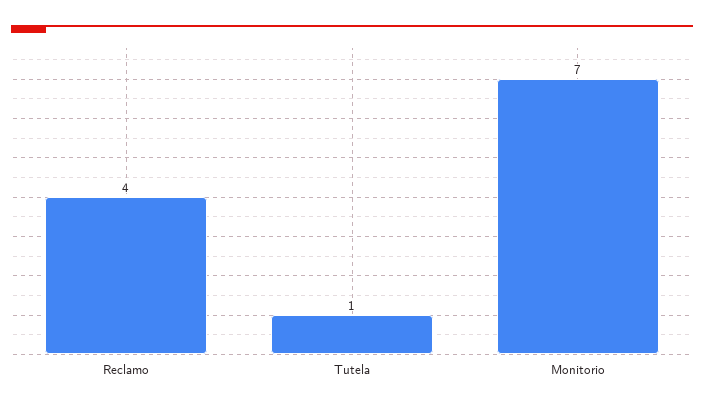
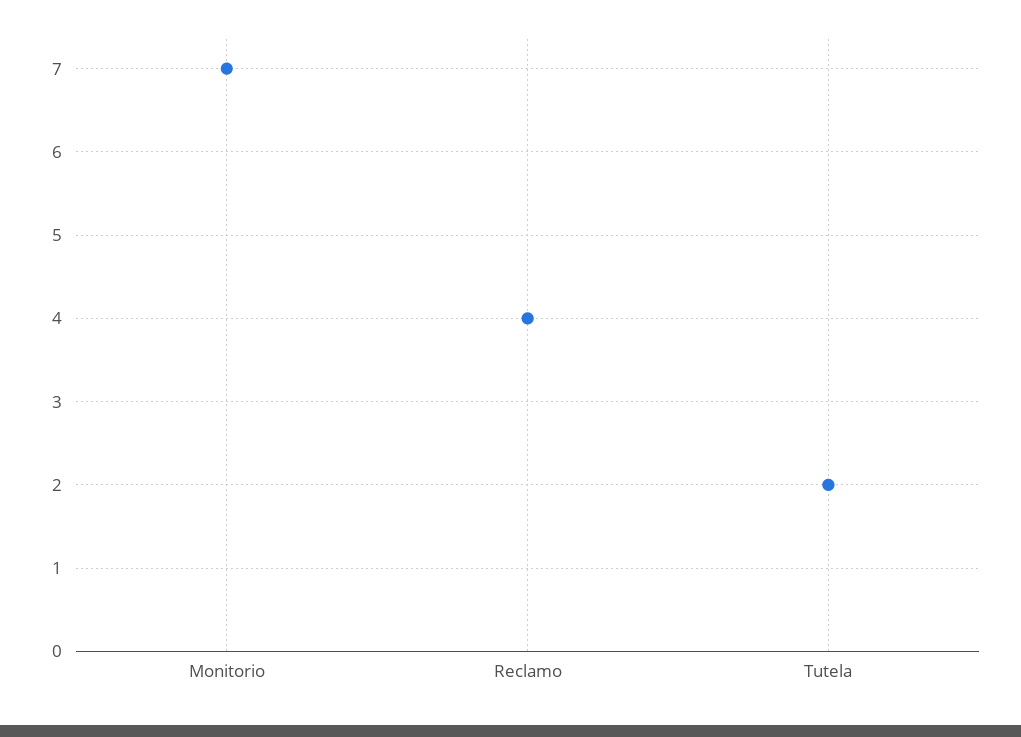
Tutela: 1 -> 2

